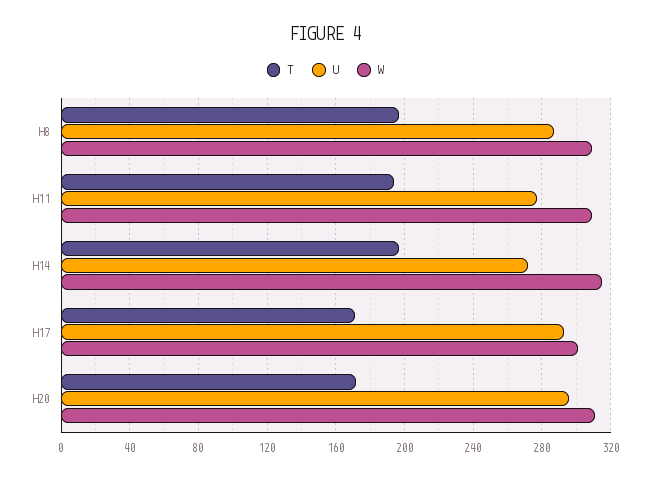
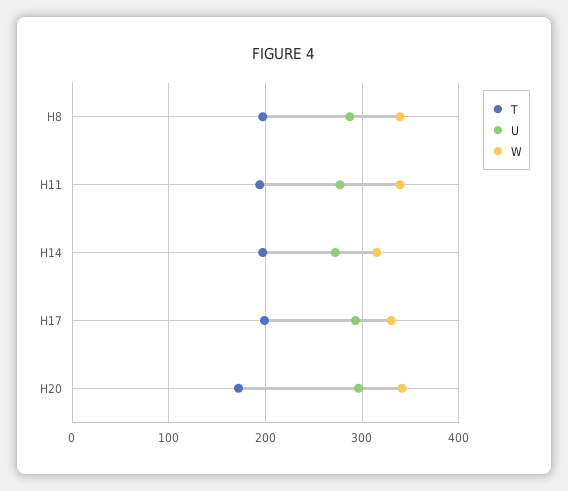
W, H8: 310 -> 340
W, H11: 310 -> 340
T, H17: 170 -> 200
W, H17: 300 -> 330
W, H20: 310 -> 340

